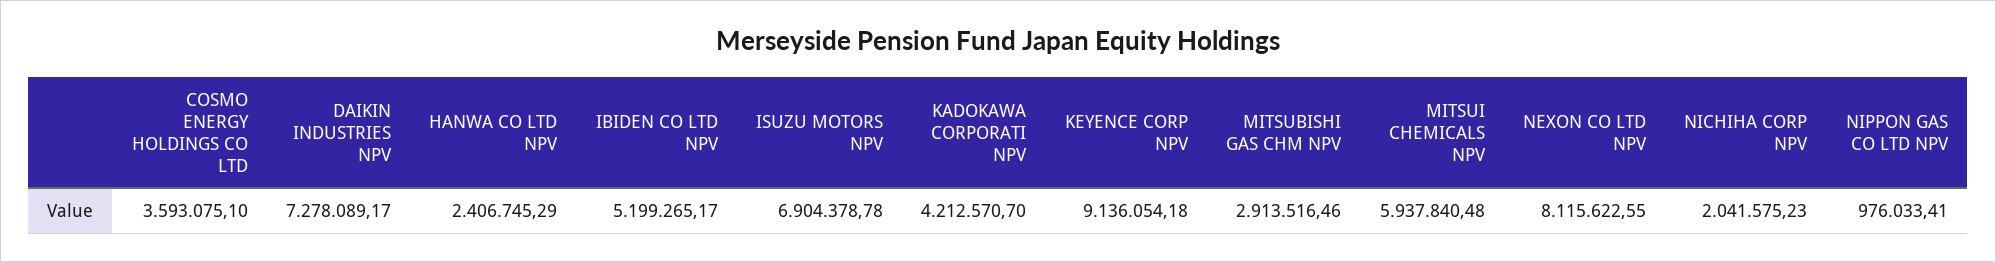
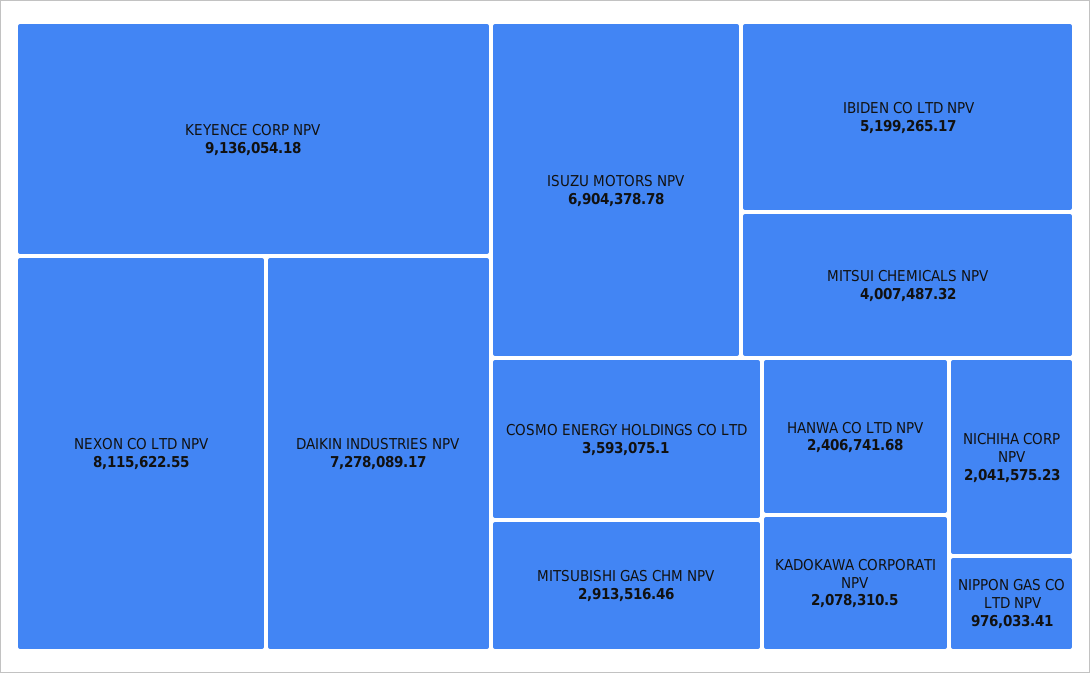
HANWA CO LTD NPV: 2406745.29 -> 2406741.68
KADOKAWA CORPORATI NPV: 4212570.7 -> 2078310.5
MITSUI CHEMICALS NPV: 5937840.48 -> 4007487.32

